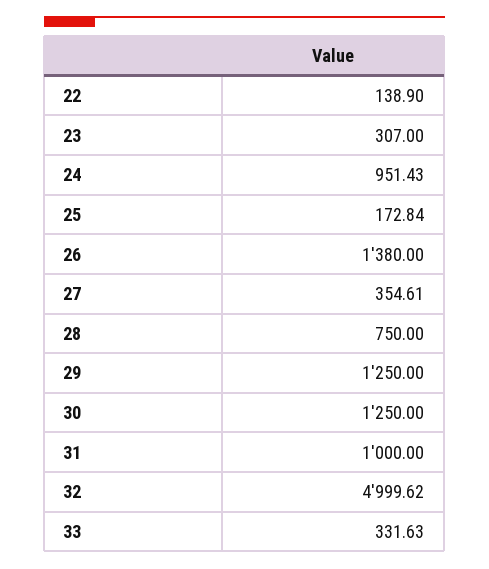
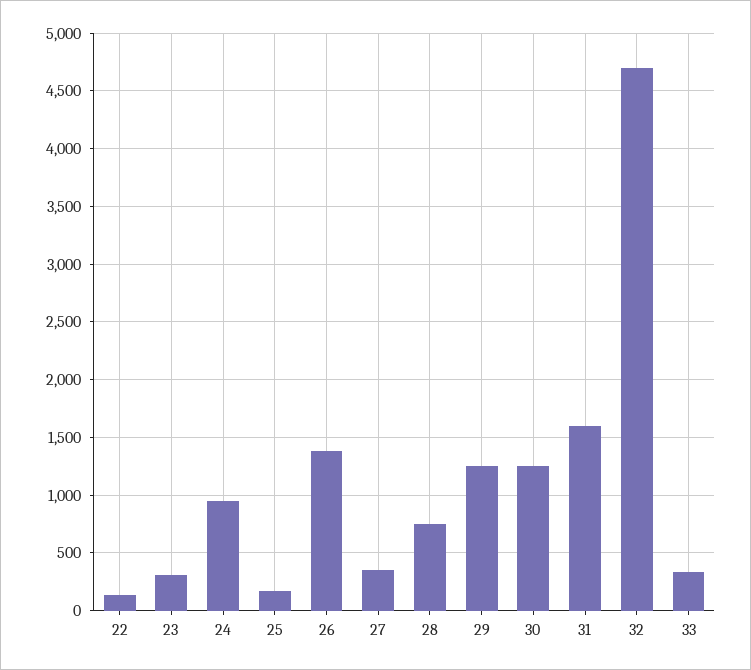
31: 1000 -> 1600
32: 4999.62 -> 4700

